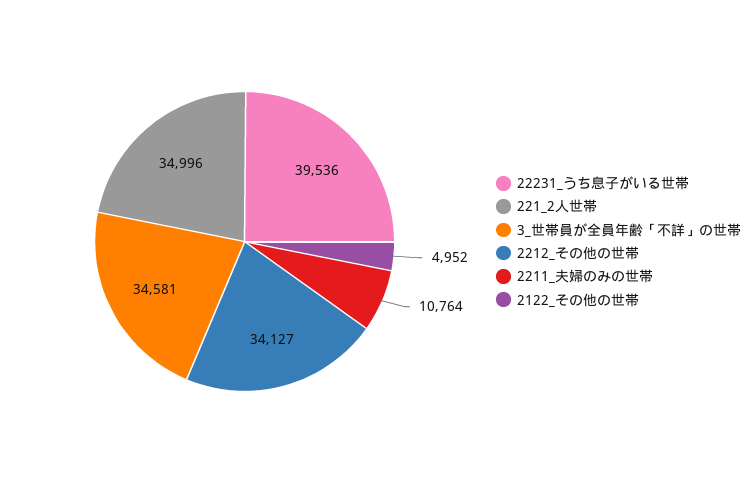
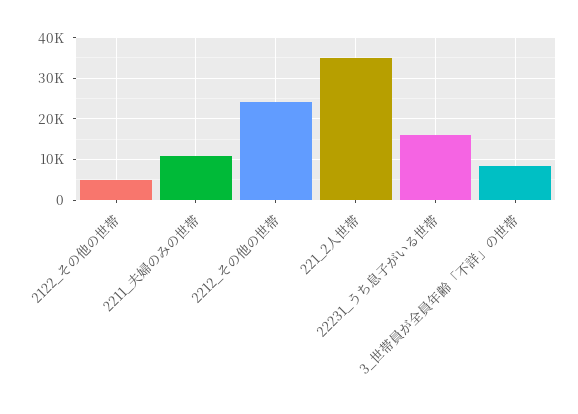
22231_うち息子がいる世帯: 39536 -> 16000
3_世帯員が全員年齢「不詳」の世帯: 34581 -> 8000
2212_その他の世帯: 34127 -> 24000

